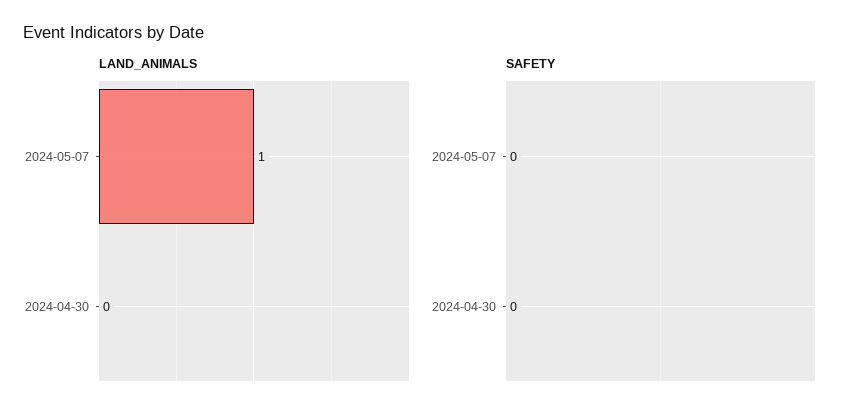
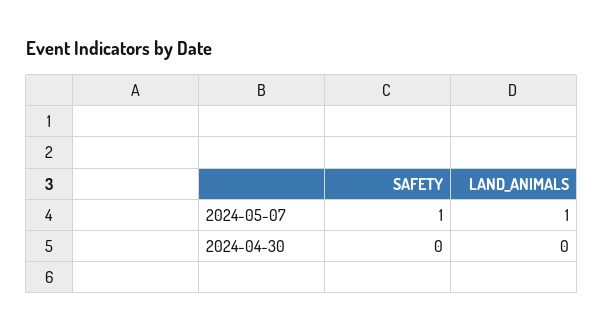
SAFETY, 2024-05-07: 0 -> 1

